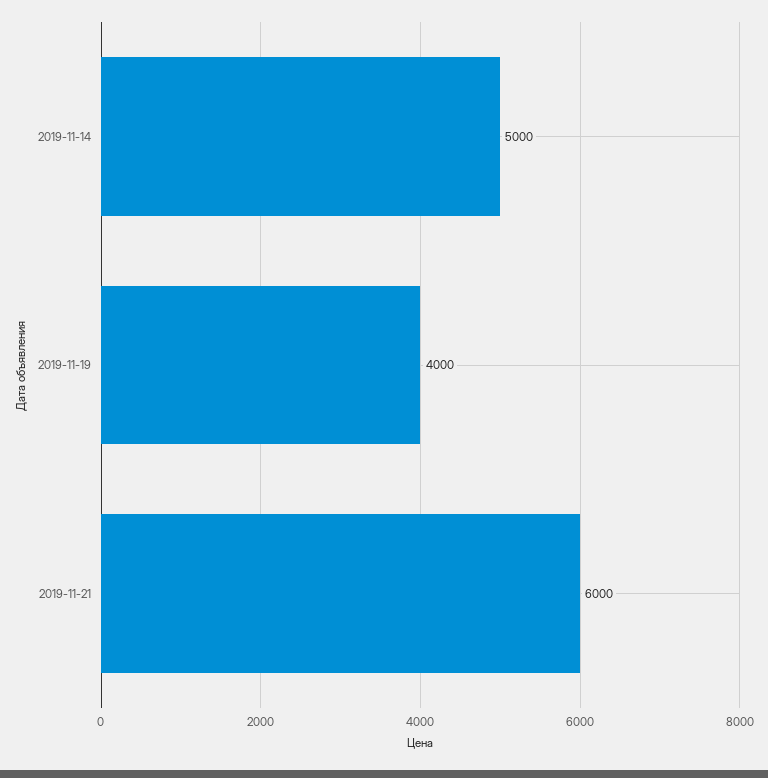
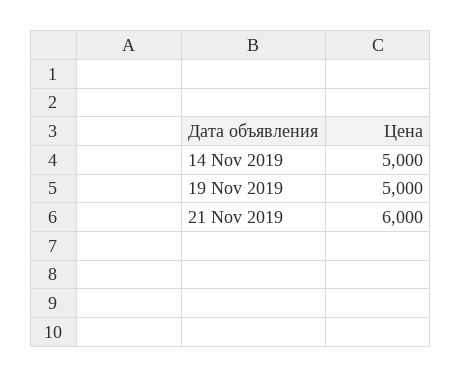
2019-11-19: 4000 -> 5000

